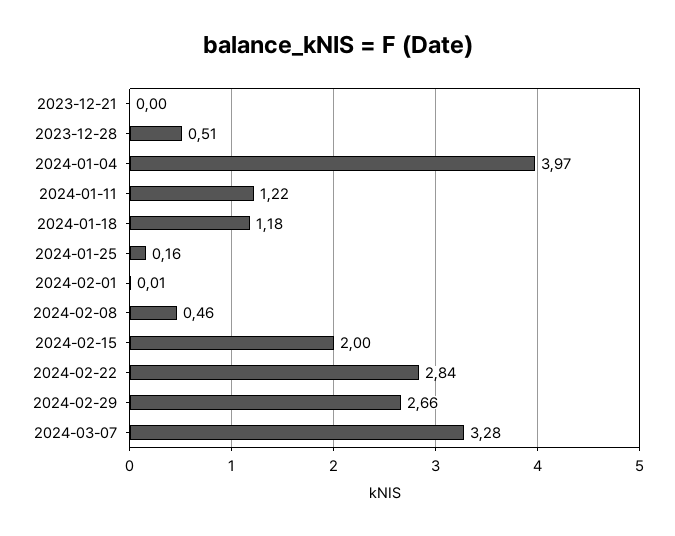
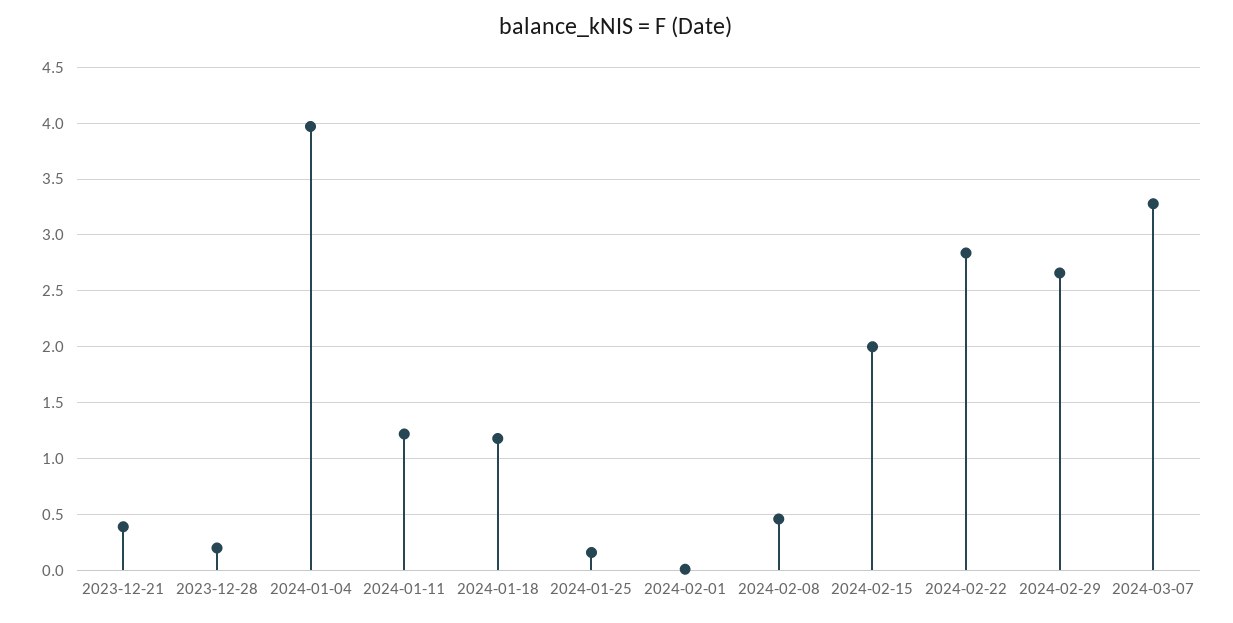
2023-12-21: 0 -> 0.4
2023-12-28: 0.51 -> 0.2

